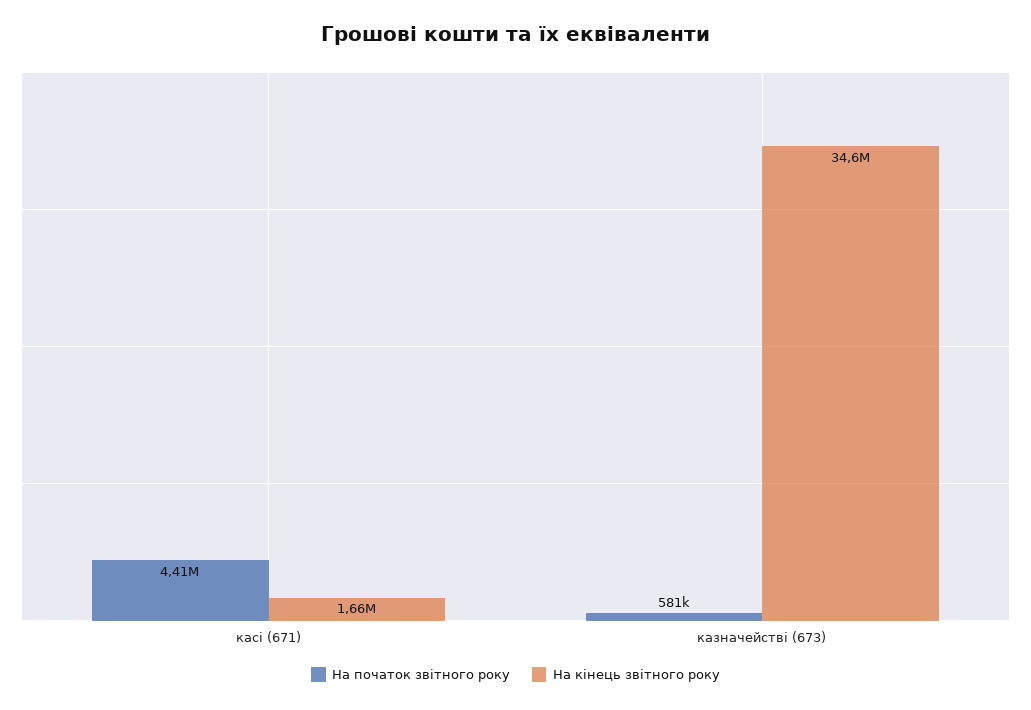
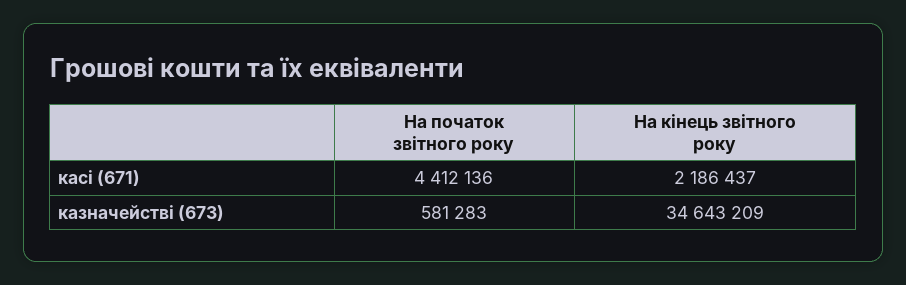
На кінець звітного року, касі (671): 1660000 -> 2186437

